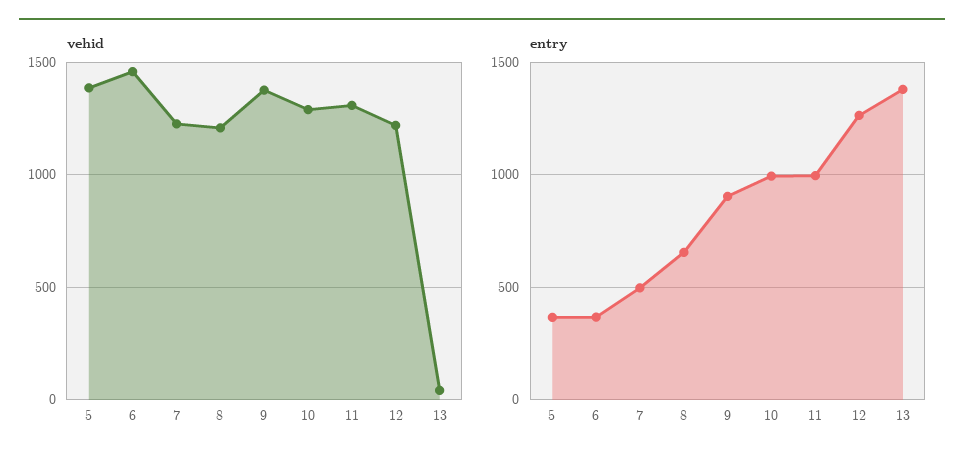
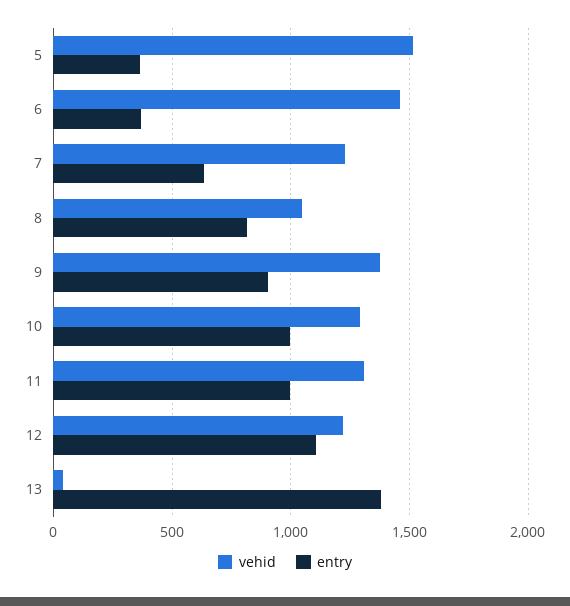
vehid, 5: 1400 -> 1500
vehid, 8: 1200 -> 1050
entry, 7: 500 -> 650
entry, 8: 650 -> 800
entry, 12: 1250 -> 1100

